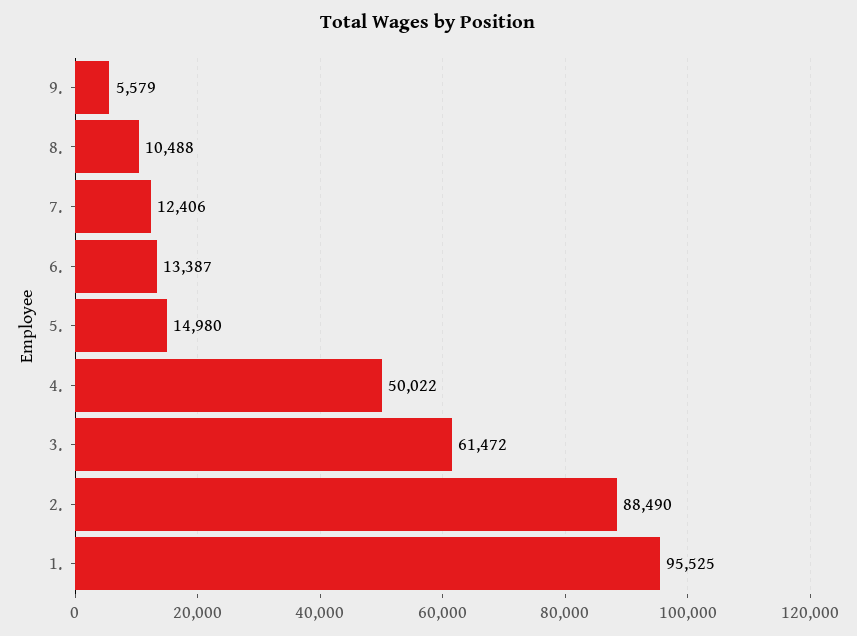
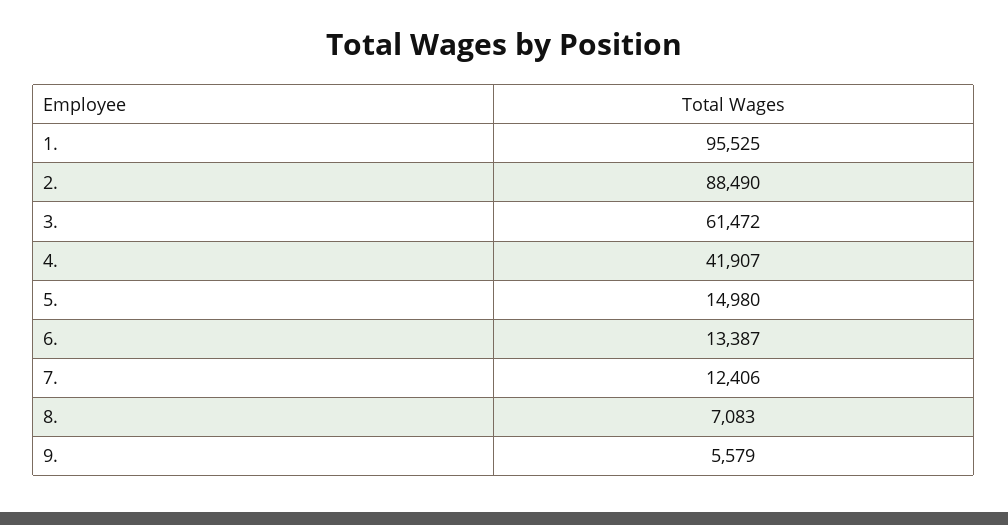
8.: 10488 -> 7083
4.: 50022 -> 41907

